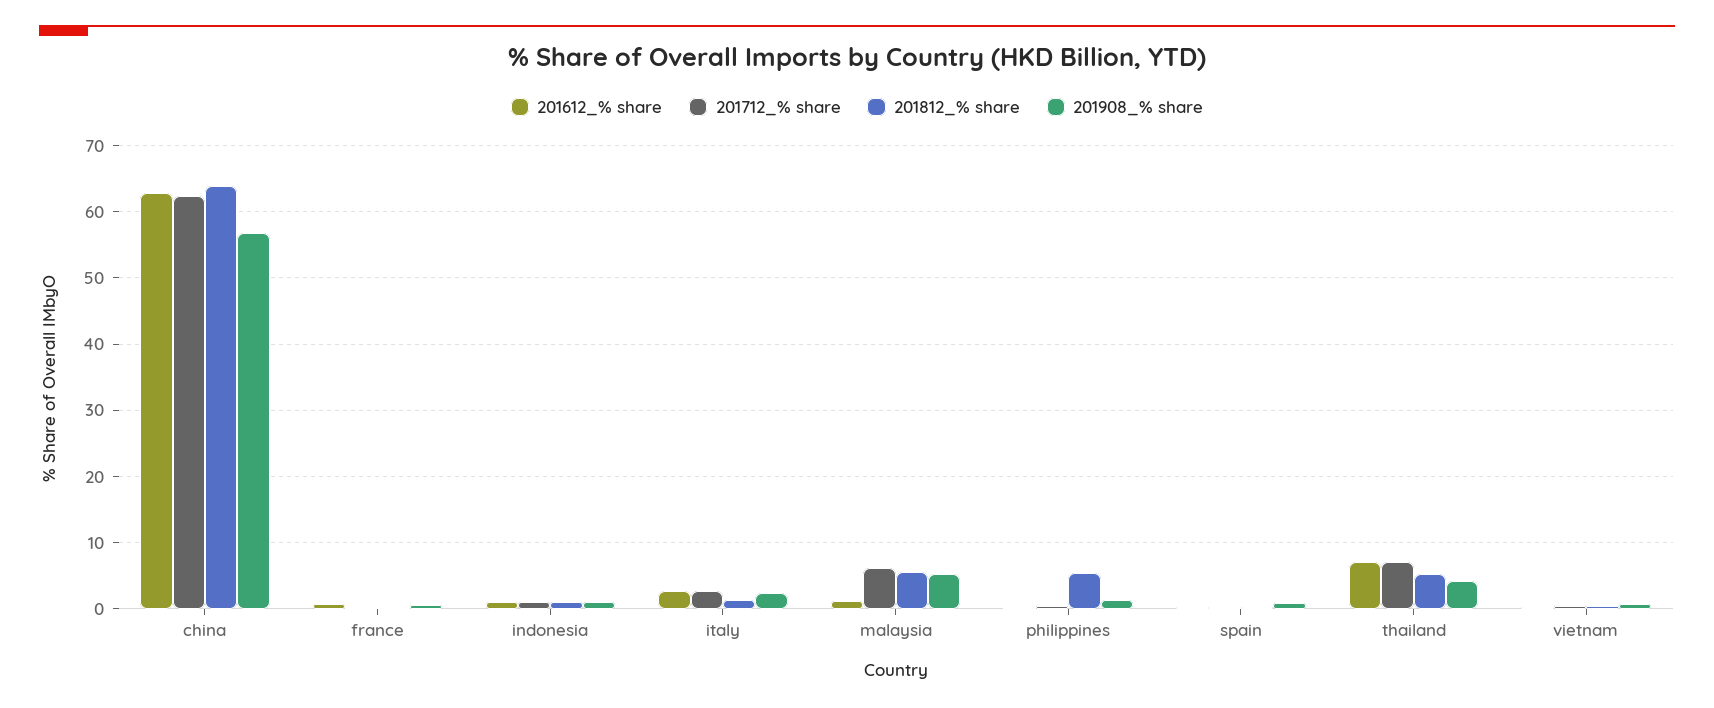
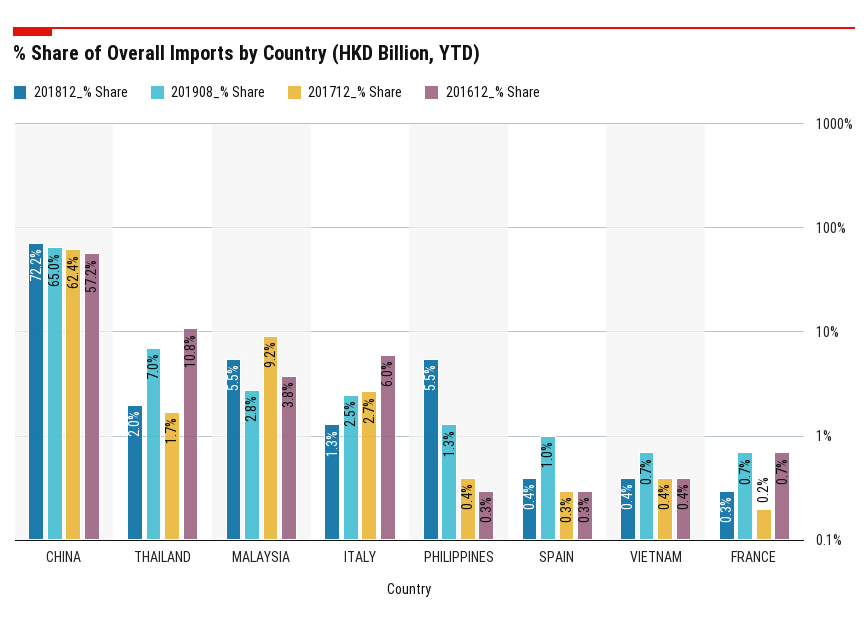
201612_% share, china: 63 -> 57.2
201812_% share, china: 64 -> 72.2
201908_% share, china: 57 -> 65
201612_% share, indonesia: 1 -> none
201712_% share, indonesia: 1 -> none
201812_% share, indonesia: 1 -> none
201908_% share, indonesia: 1 -> none
201612_% share, italy: 3 -> 6
201612_% share, malaysia: 1 -> 3.8
201712_% share, malaysia: 6 -> 9.2
201908_% share, malaysia: 5 -> 2.8
201612_% share, thailand: 7 -> 10.8
201712_% share, thailand: 7 -> 1.7
201812_% share, thailand: 5 -> 2
201908_% share, thailand: 4 -> 7

